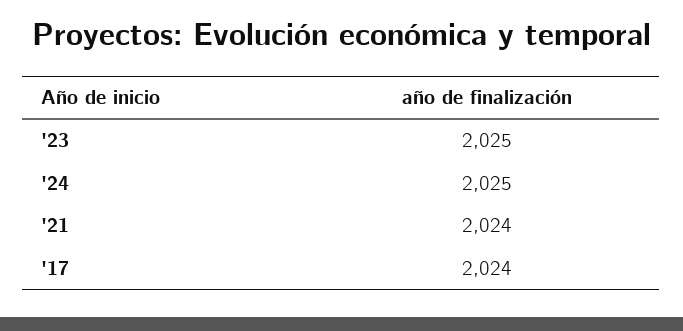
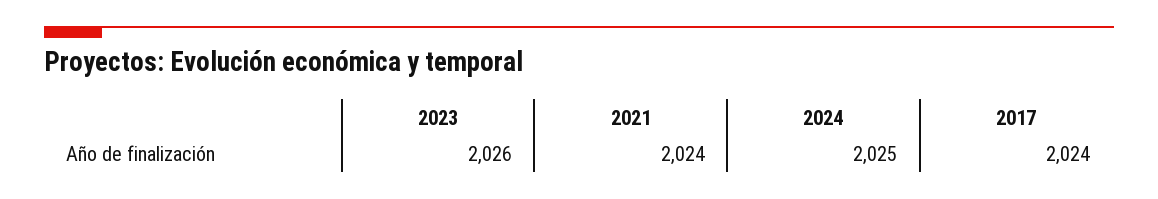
'23: 2025 -> 2026

